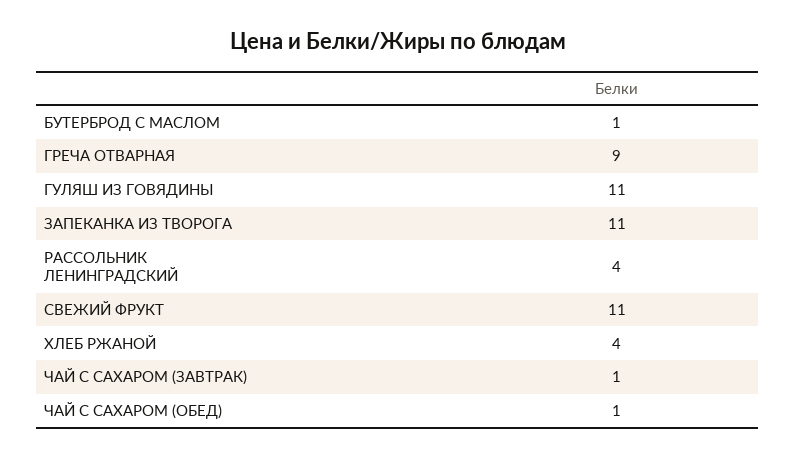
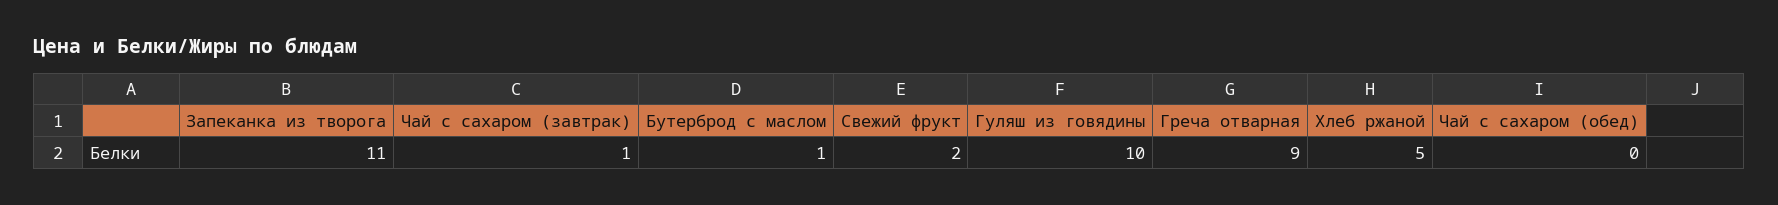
ГУЛЯШ ИЗ ГОВЯДИНЫ: 11 -> 10
РАССОЛЬНИК ЛЕНИНГРАДСКИЙ: 4 -> none
СВЕЖИЙ ФРУКТ: 11 -> 2
ХЛЕБ РЖАНОЙ: 4 -> 5
ЧАЙ С САХАРОМ (ОБЕД): 1 -> 0

